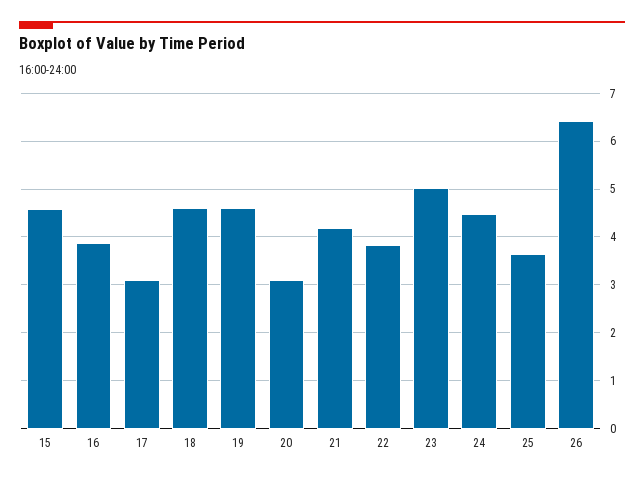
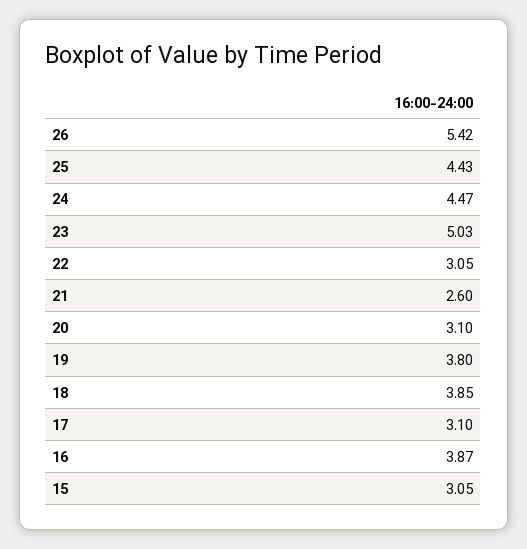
15: 4.6 -> 3.05
18: 4.6 -> 3.85
19: 4.6 -> 3.8
21: 4.2 -> 2.6
22: 3.8 -> 3.05
25: 3.6 -> 4.43
26: 6.4 -> 5.42

